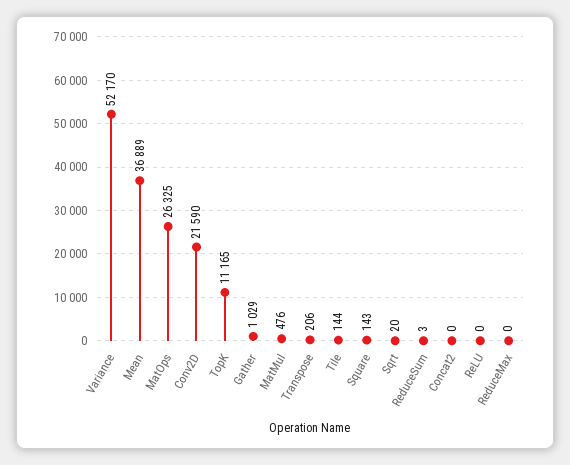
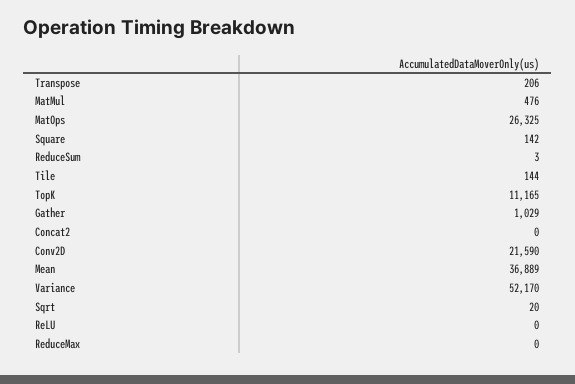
Square: 143 -> 142

